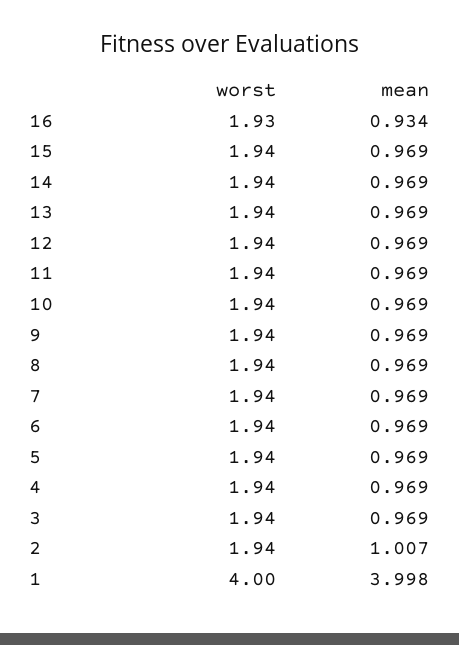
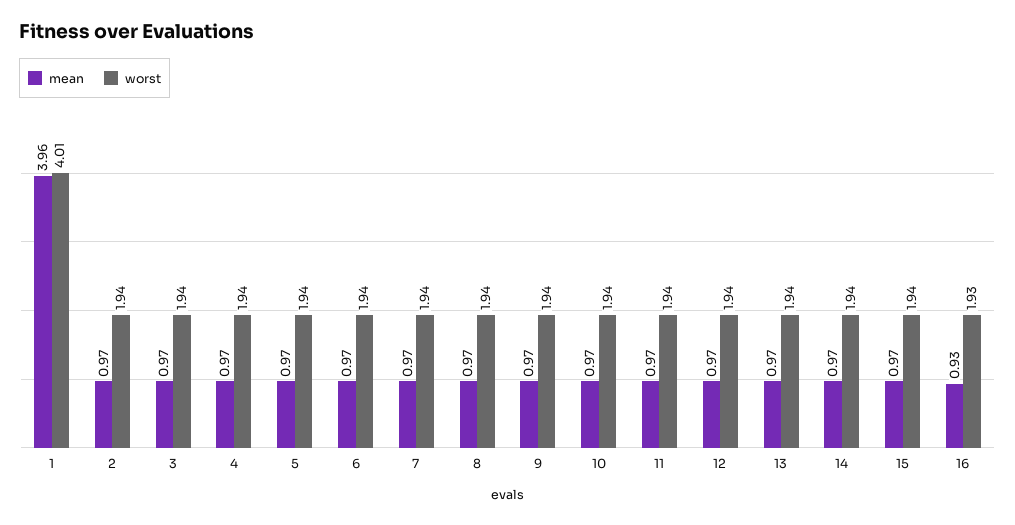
mean, 2: 1.007 -> 0.97
worst, 1: 4 -> 4.01
mean, 1: 3.998 -> 3.96

